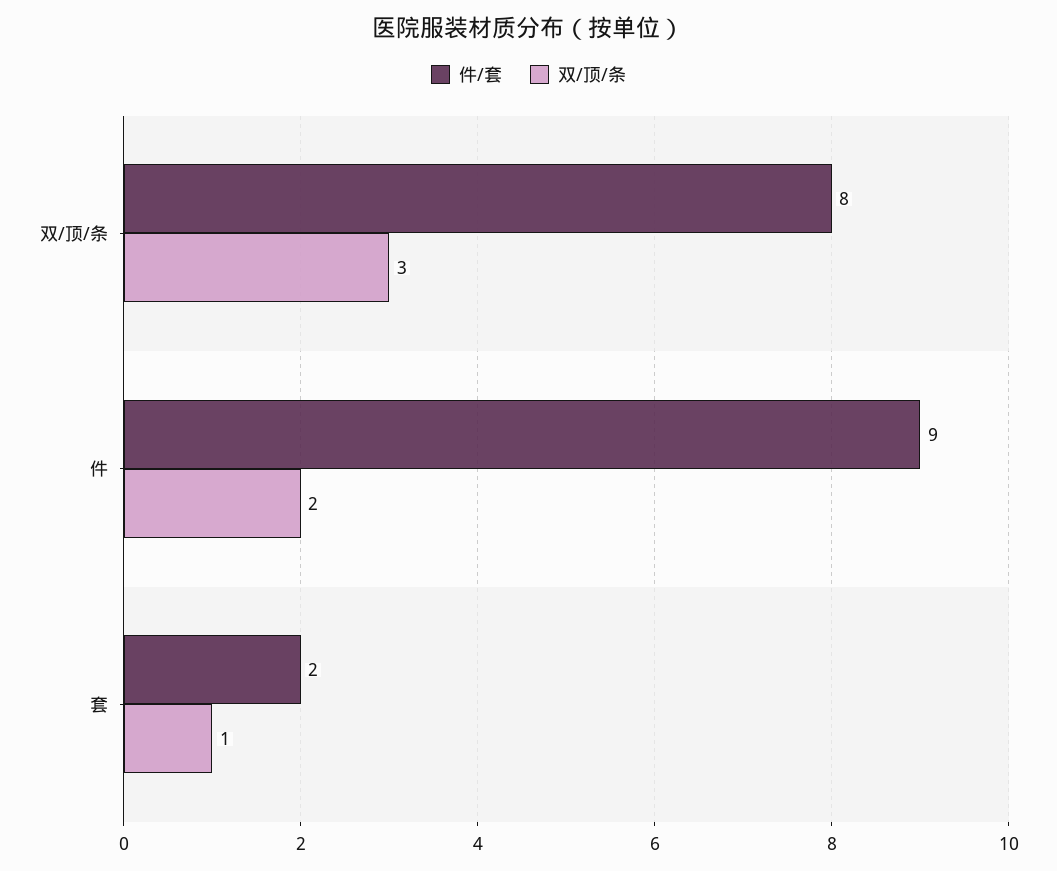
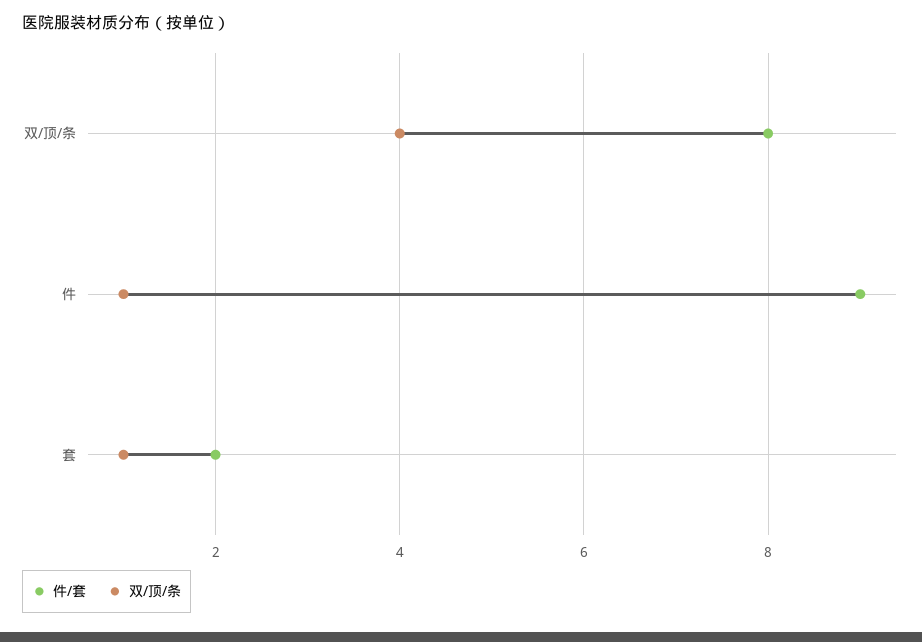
双/顶/条, 双/顶/条: 3 -> 4
双/顶/条, 件: 2 -> 1

